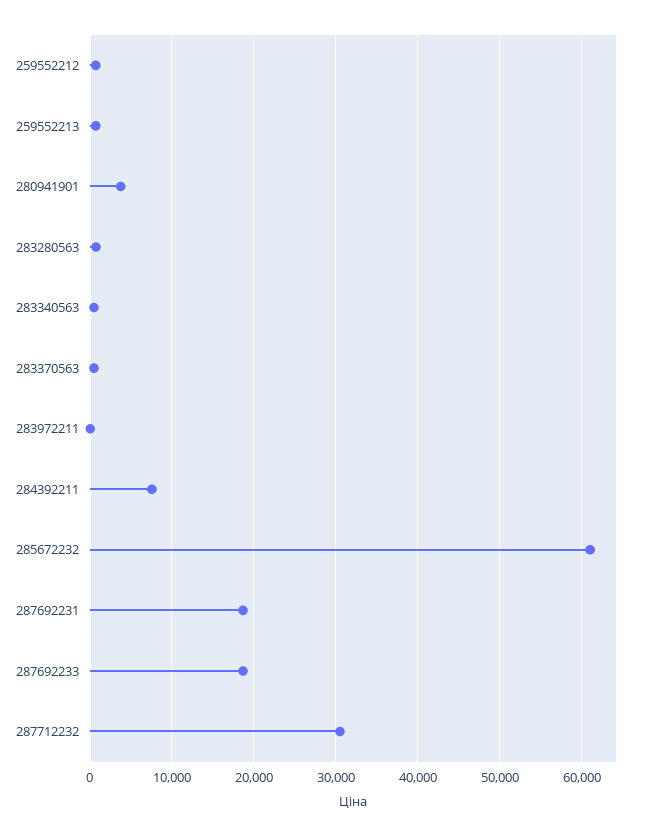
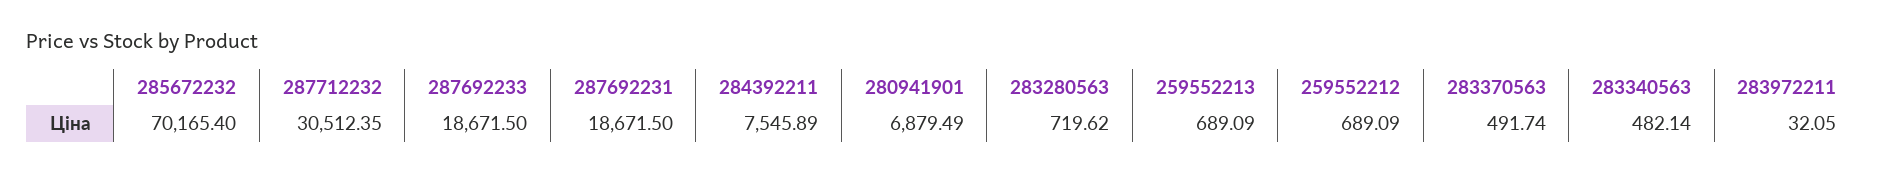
280941901: 4000 -> 6879.49
285672232: 61000 -> 70165.4

